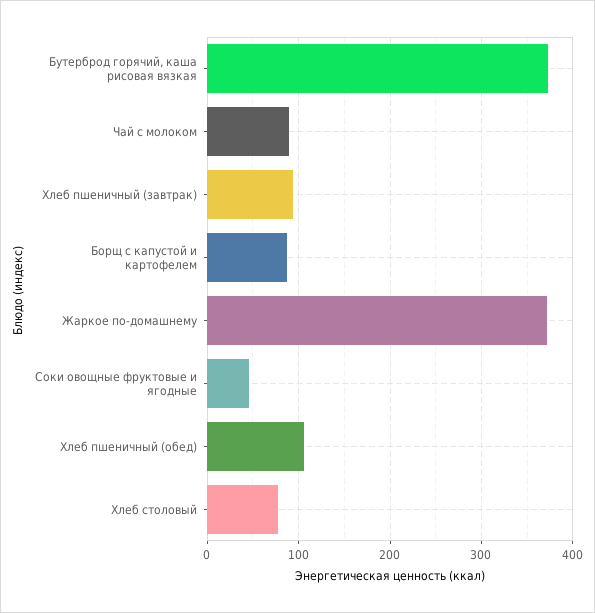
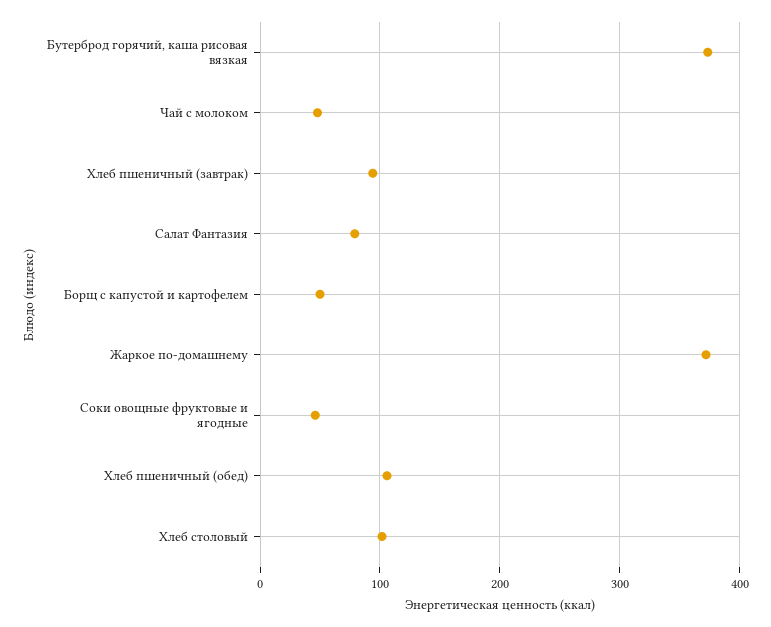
Чай с молоком: 90 -> 50
Борщ с капустой и картофелем: 90 -> 50
Хлеб столовый: 80 -> 100
Салат Фантазия: none -> 80

